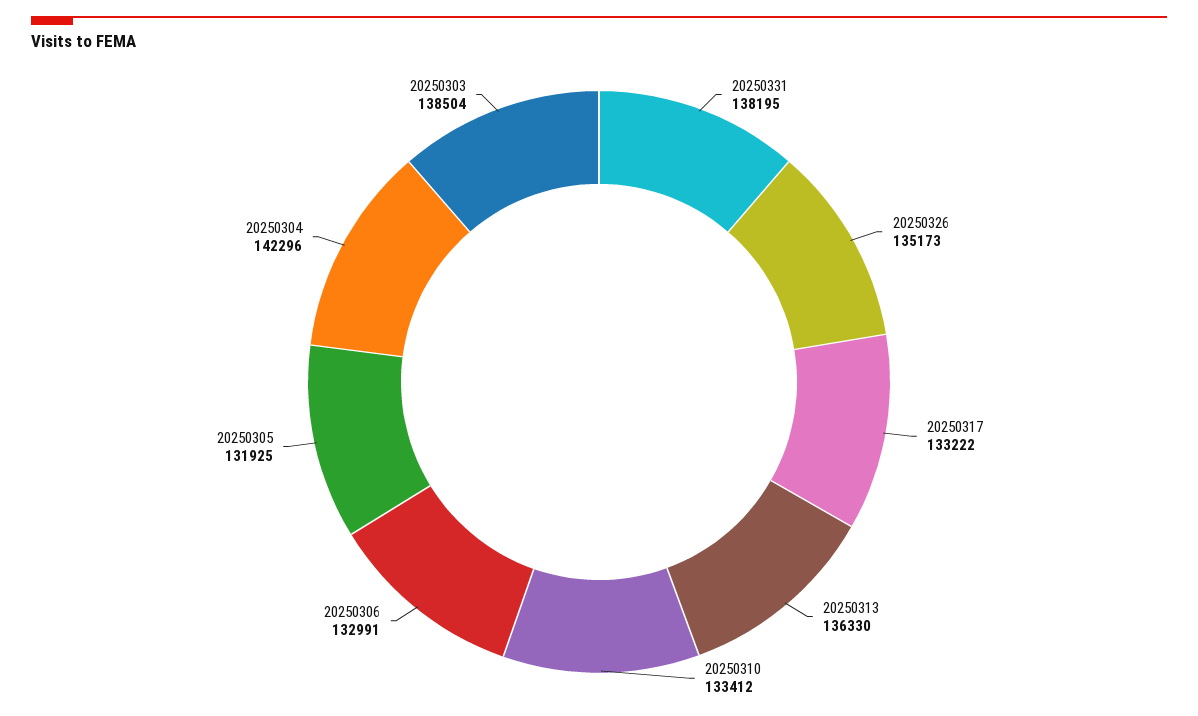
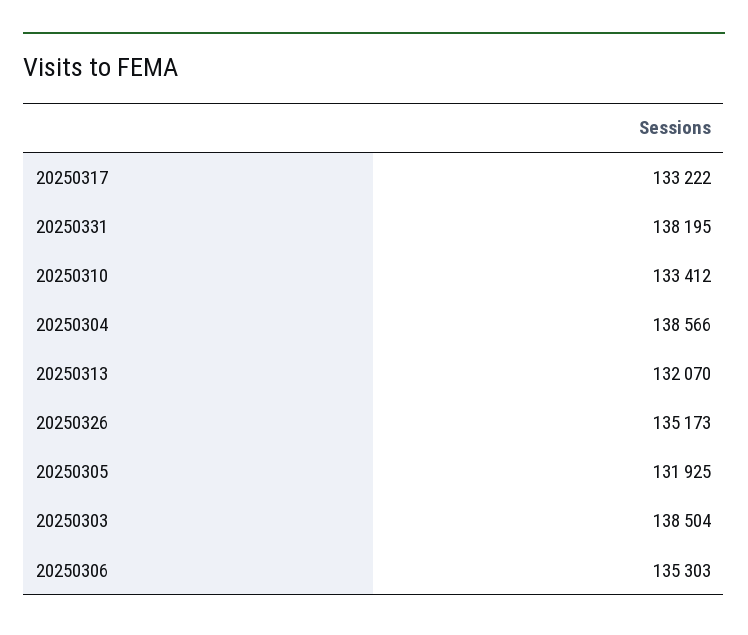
20250313: 136330 -> 132070
20250306: 132991 -> 135303
20250304: 142296 -> 138566

